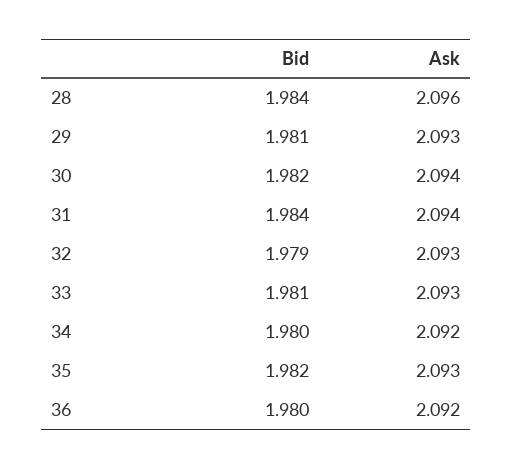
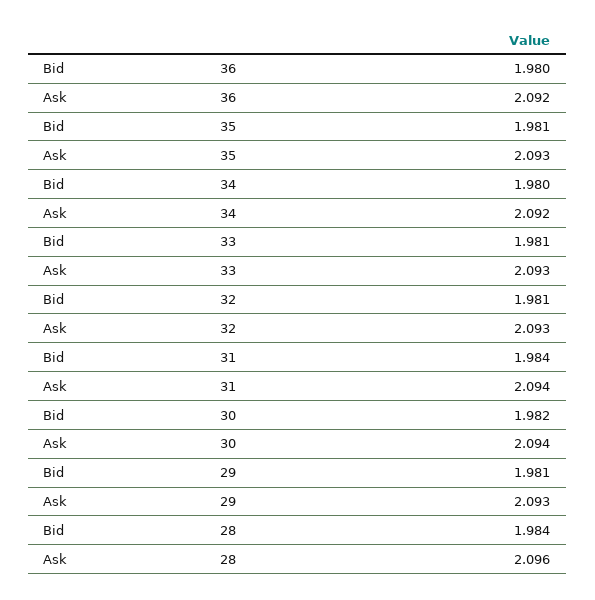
Bid, 32: 1.979 -> 1.981
Bid, 35: 1.982 -> 1.981

